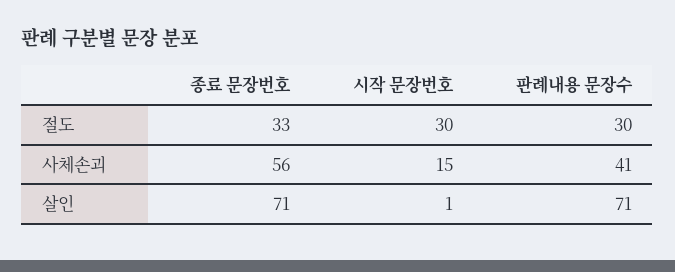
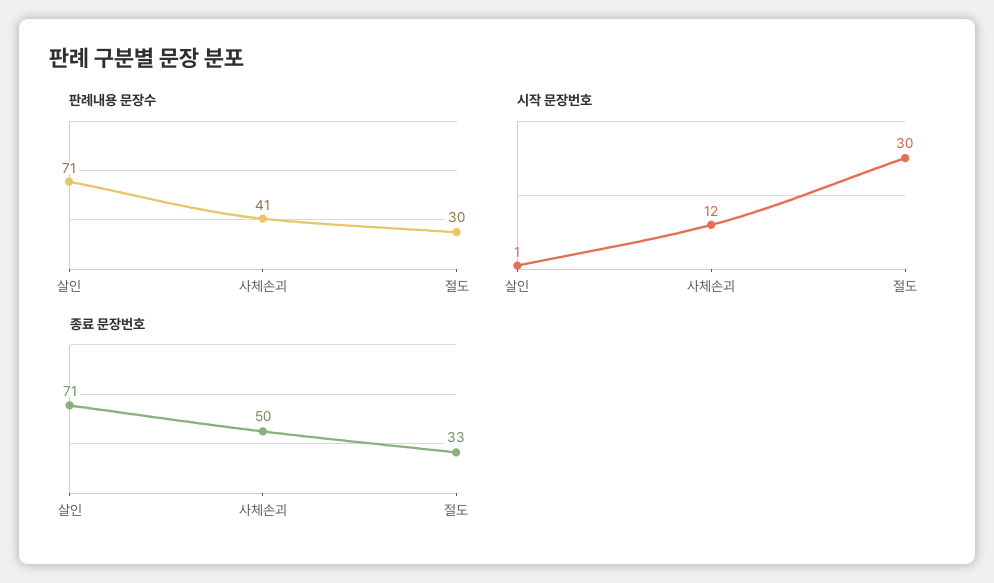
종료 문장번호, 사체손괴: 56 -> 50
시작 문장번호, 사체손괴: 15 -> 12

